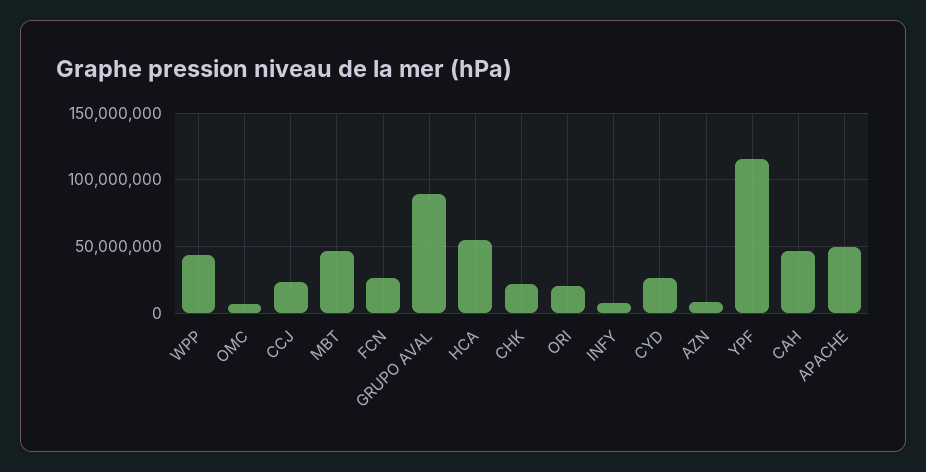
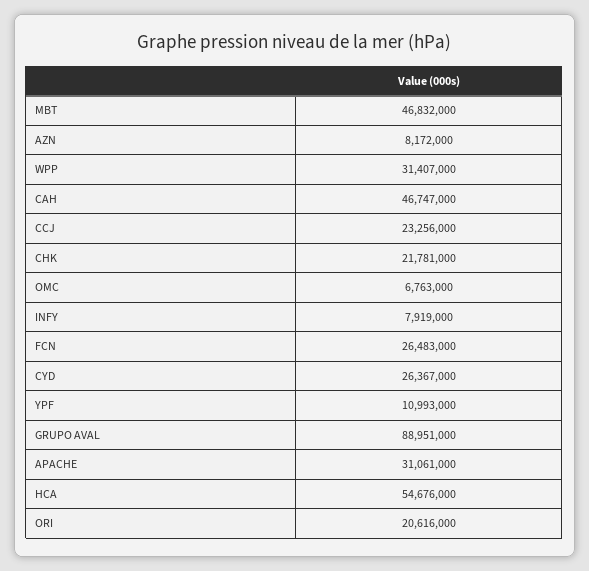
WPP: 45000000 -> 31407000
YPF: 115000000 -> 10993000
APACHE: 50000000 -> 31061000

